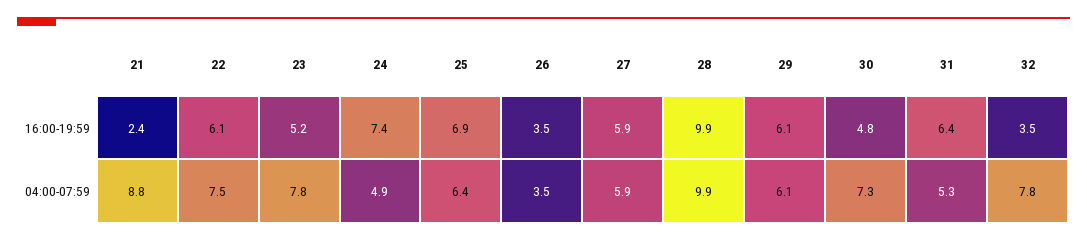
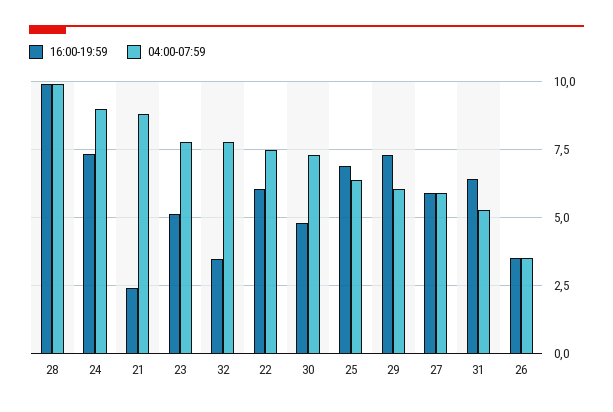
16:00-19:59, 29: 6.1 -> 7.25
04:00-07:59, 24: 4.9 -> 9

